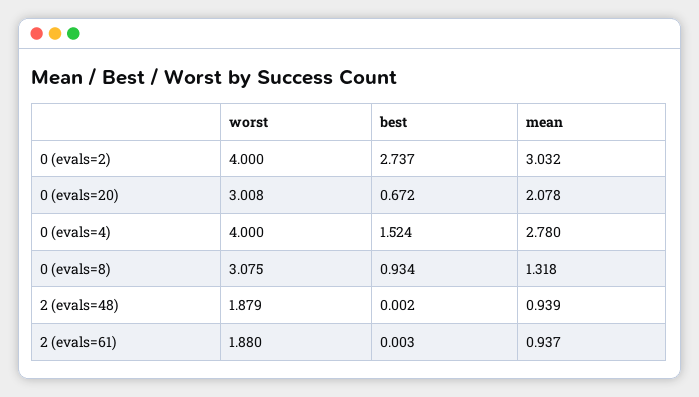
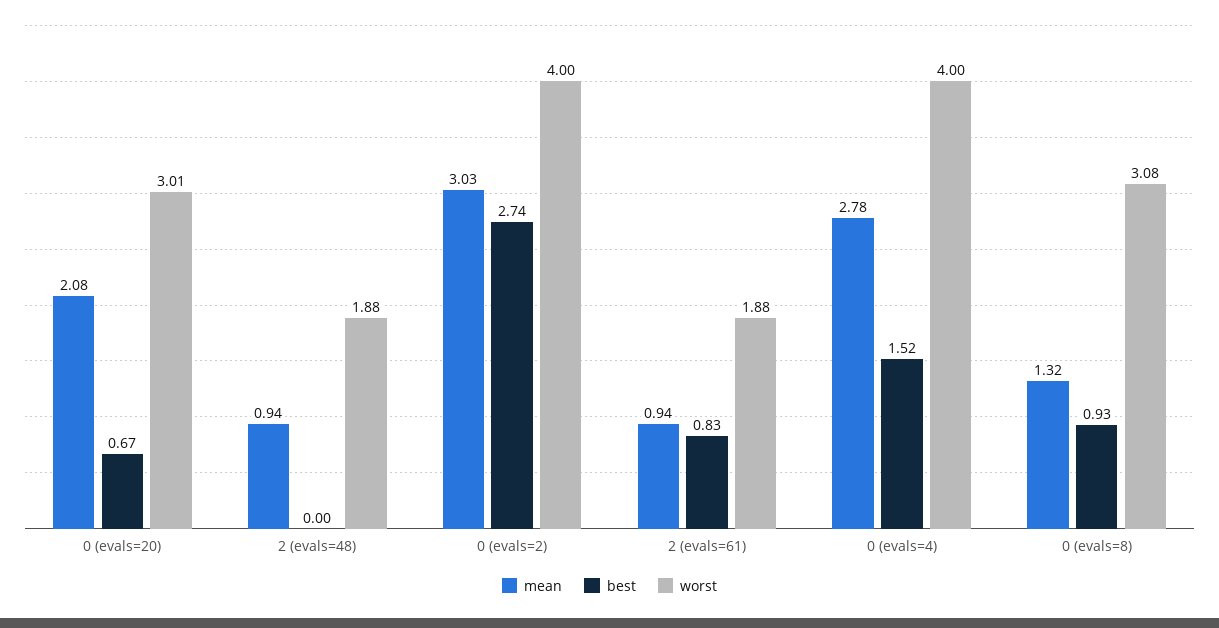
best, 2 (evals=61): 0.003 -> 0.83

